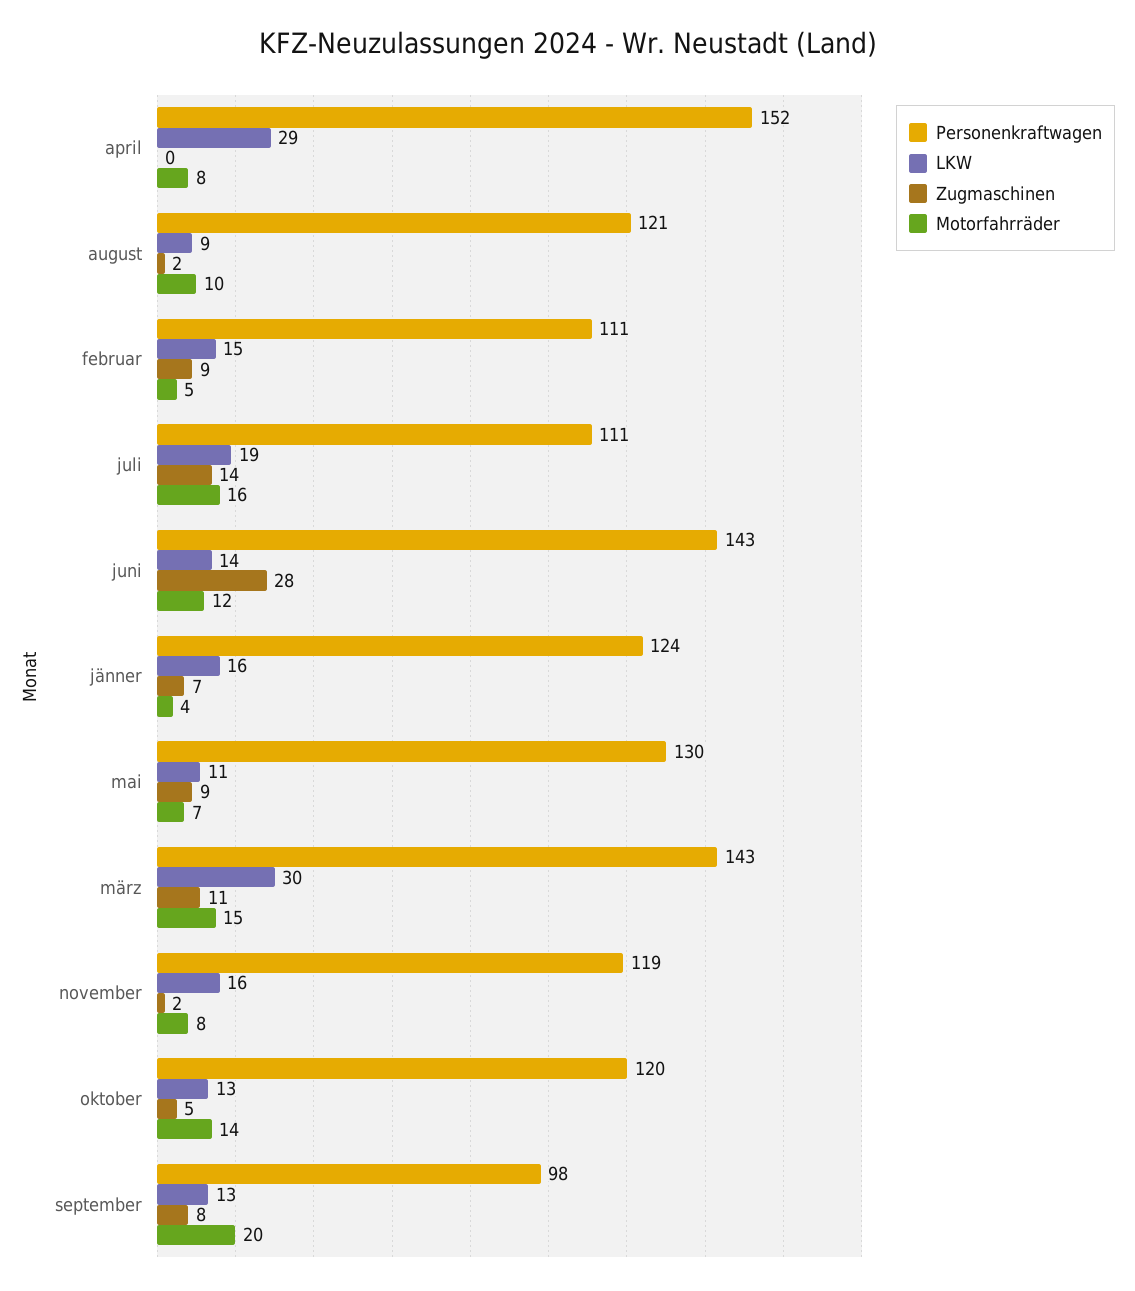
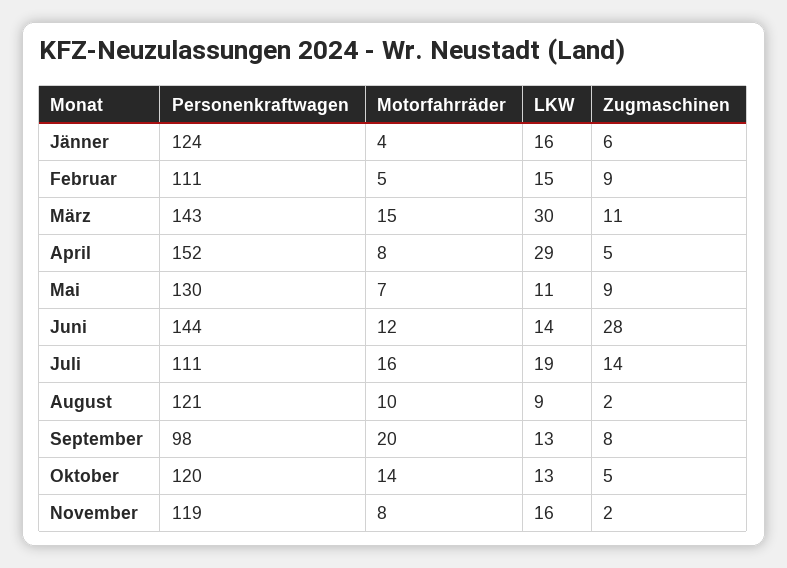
Zugmaschinen, april: 0 -> 5
Personenkraftwagen, juni: 143 -> 144
Zugmaschinen, jänner: 7 -> 6

